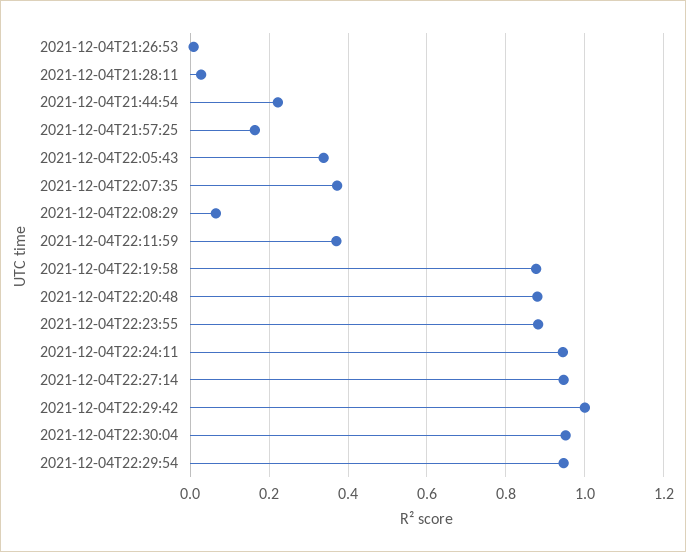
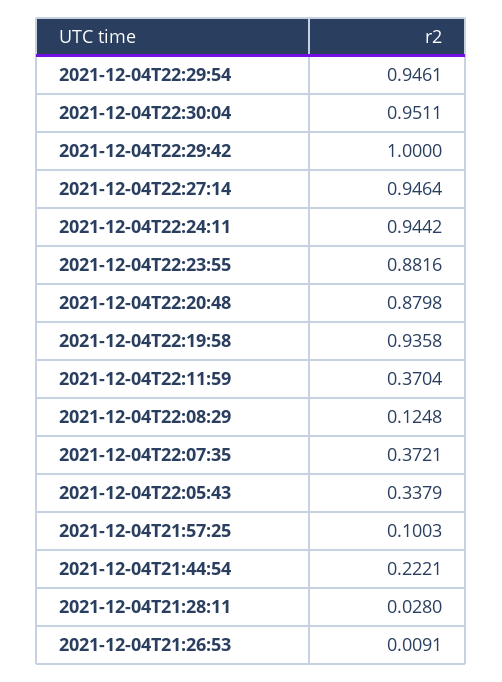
2021-12-04T21:57:25: 0.16 -> 0.1003
2021-12-04T22:08:29: 0.06 -> 0.1248
2021-12-04T22:19:58: 0.88 -> 0.9358

